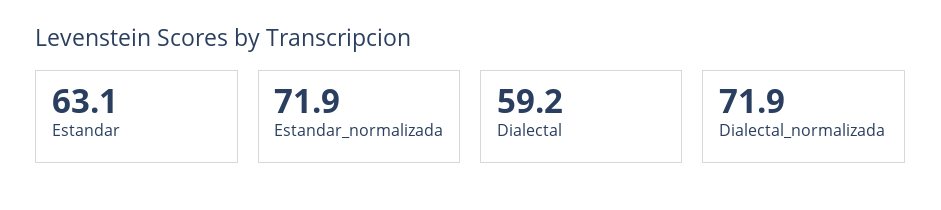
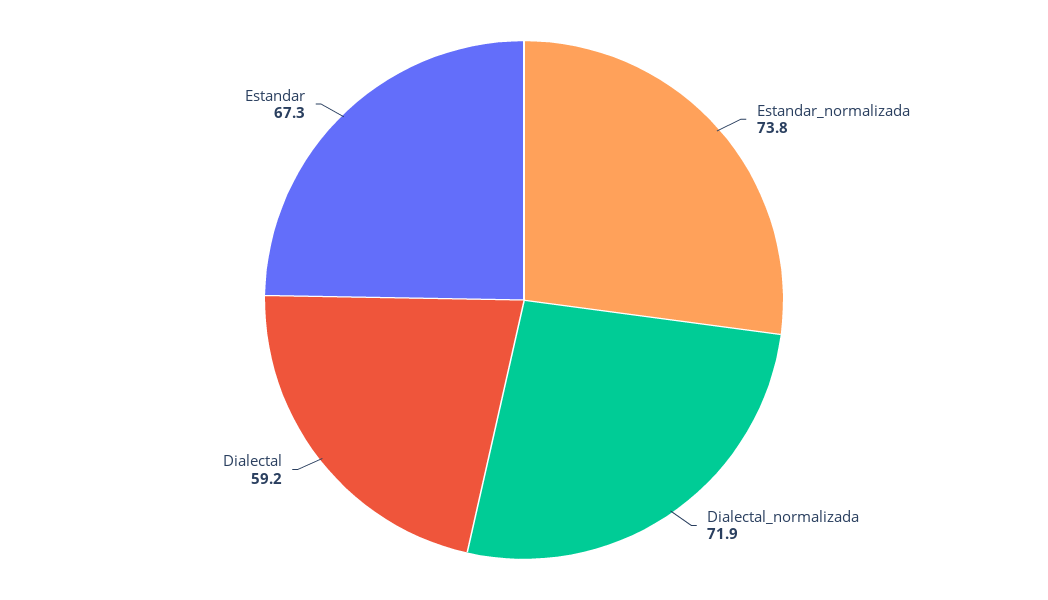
Estandar: 63.1 -> 67.3
Estandar_normalizada: 71.9 -> 73.8

